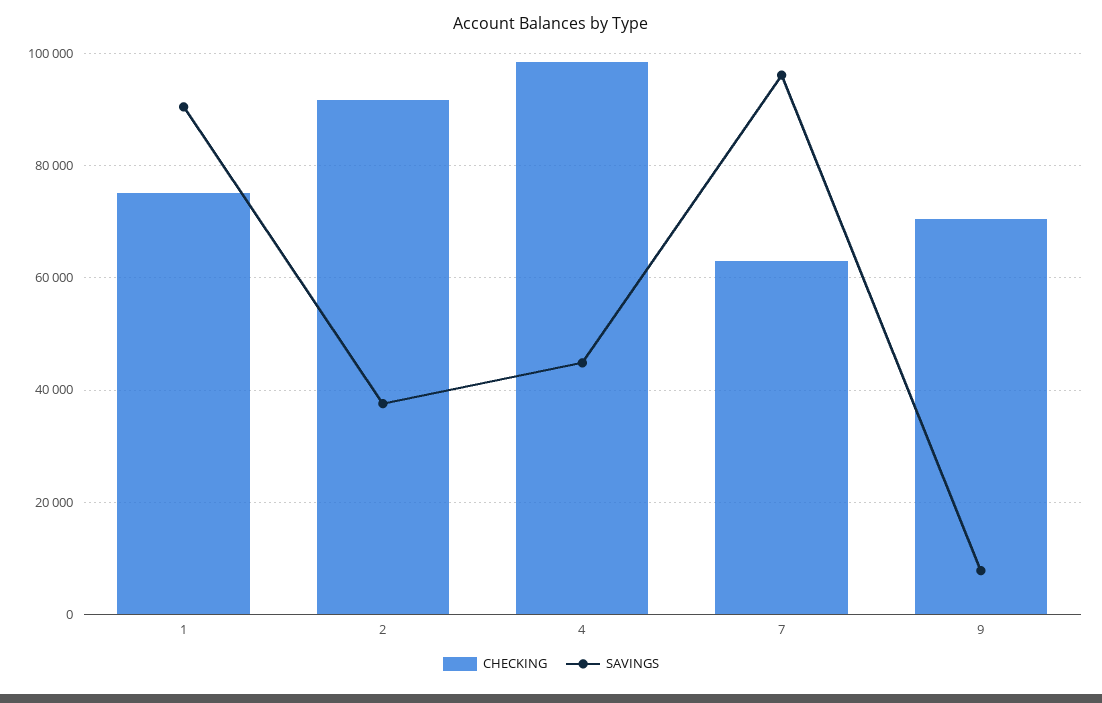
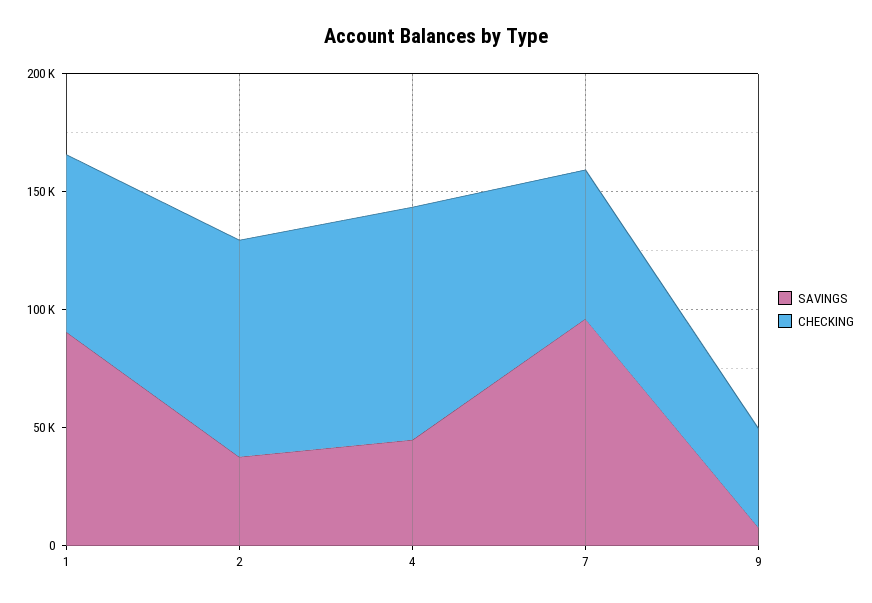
CHECKING, 9: 70000 -> 40000

